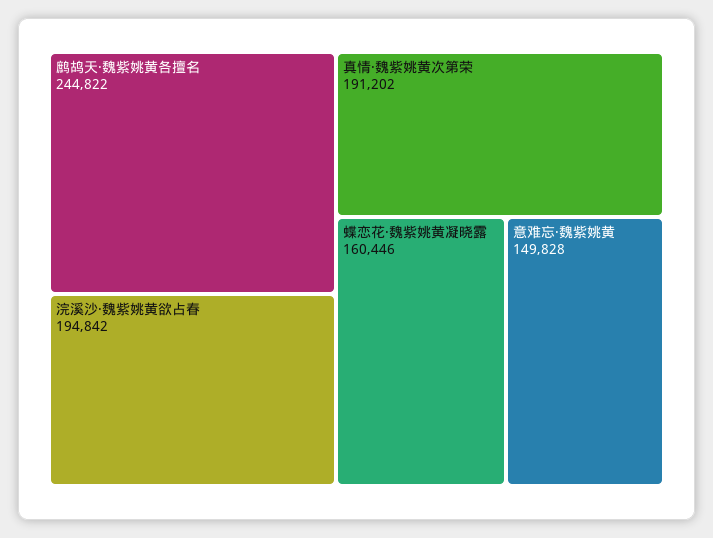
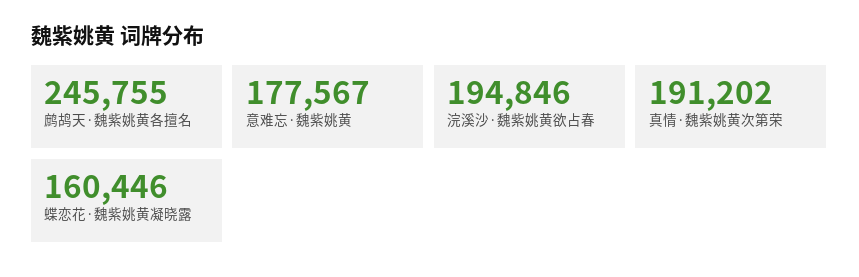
鹧鸪天·魏紫姚黄各擅名: 244822 -> 245755
浣溪沙·魏紫姚黄欲占春: 194842 -> 194846
意难忘·魏紫姚黄: 149828 -> 177567

